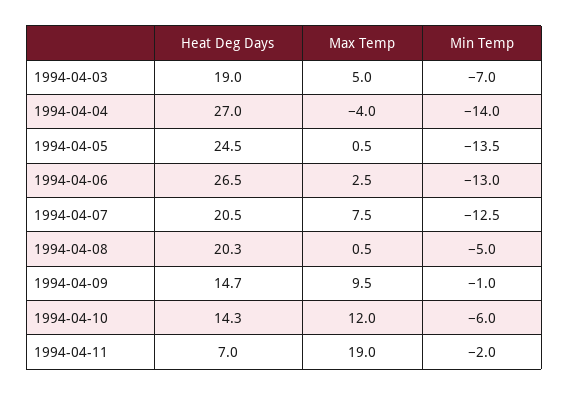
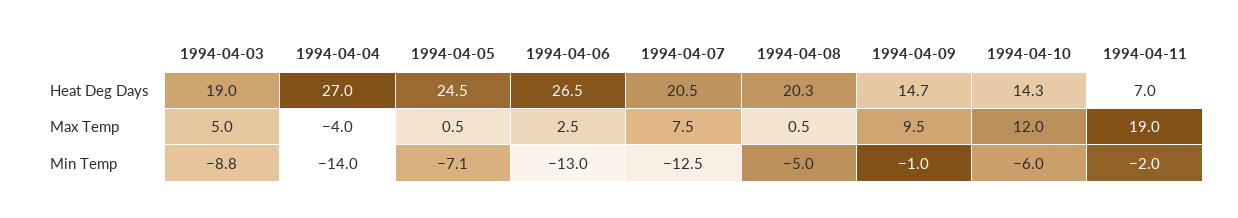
Min Temp, 1994-04-03: -7 -> -8.8
Min Temp, 1994-04-05: -13.5 -> -7.1

